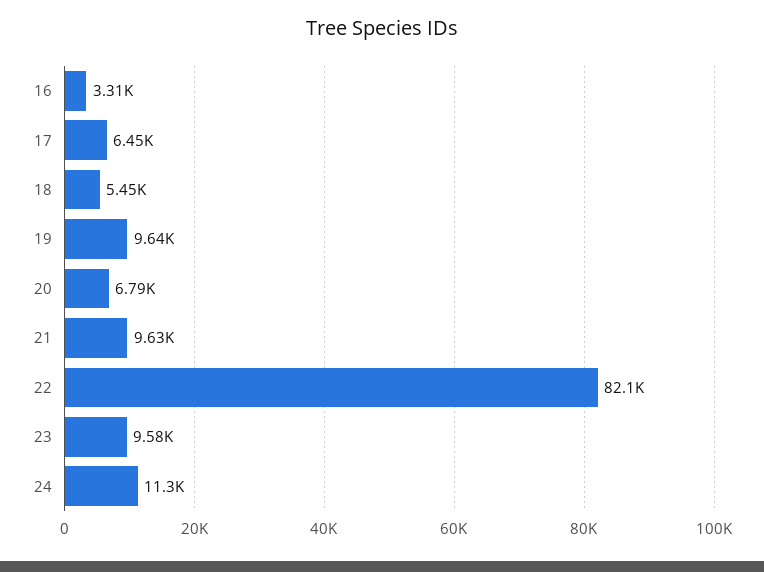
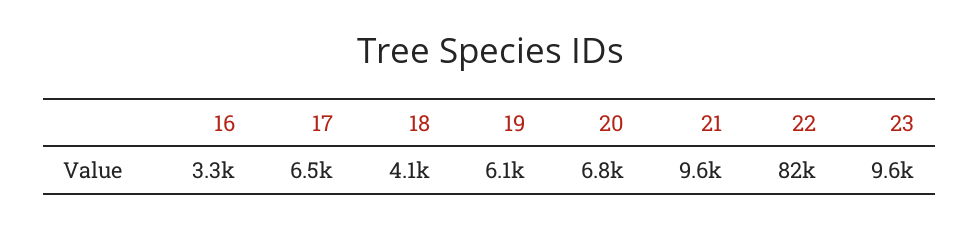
18: 5450 -> 4100
19: 9640 -> 6100
24: 11300 -> none

